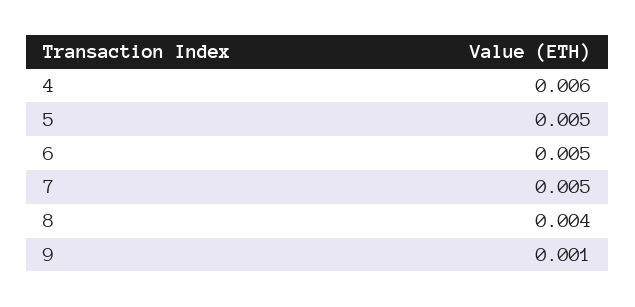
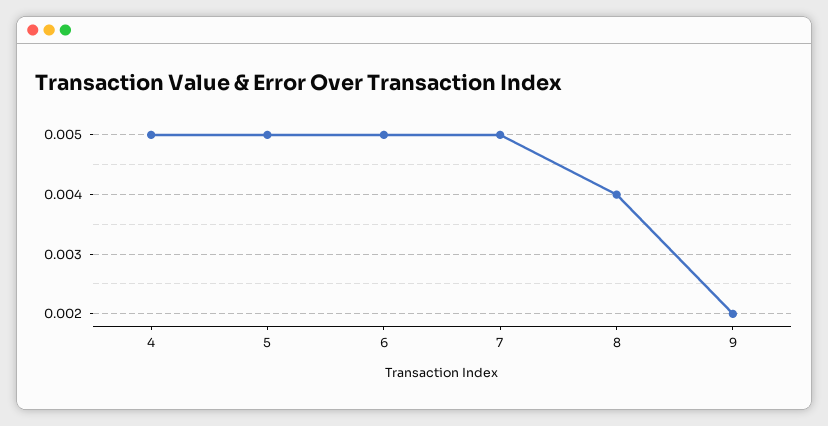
4: 0.006 -> 0.005
9: 0.001 -> 0.002

